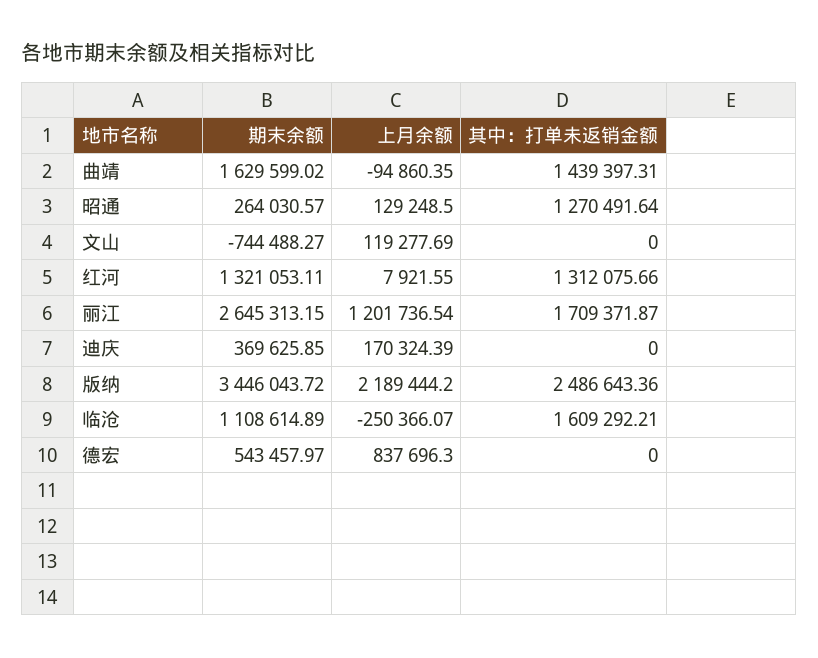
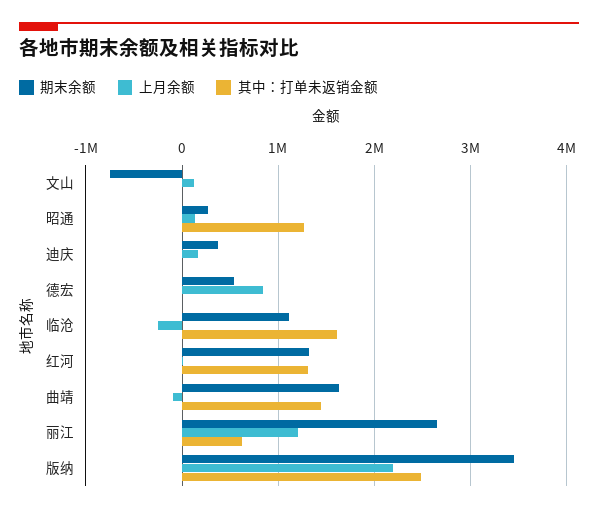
其中：打单未返销金额, 丽江: 1709371.87 -> 600000

